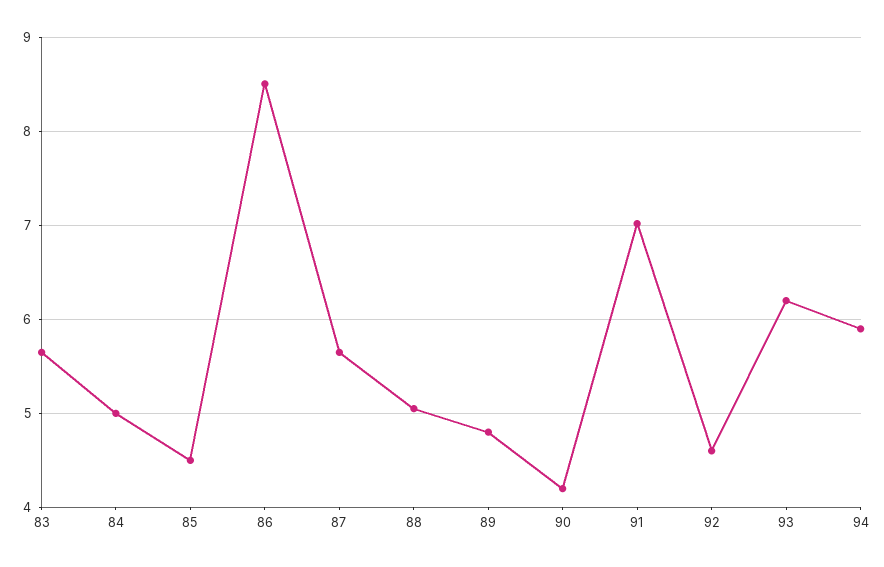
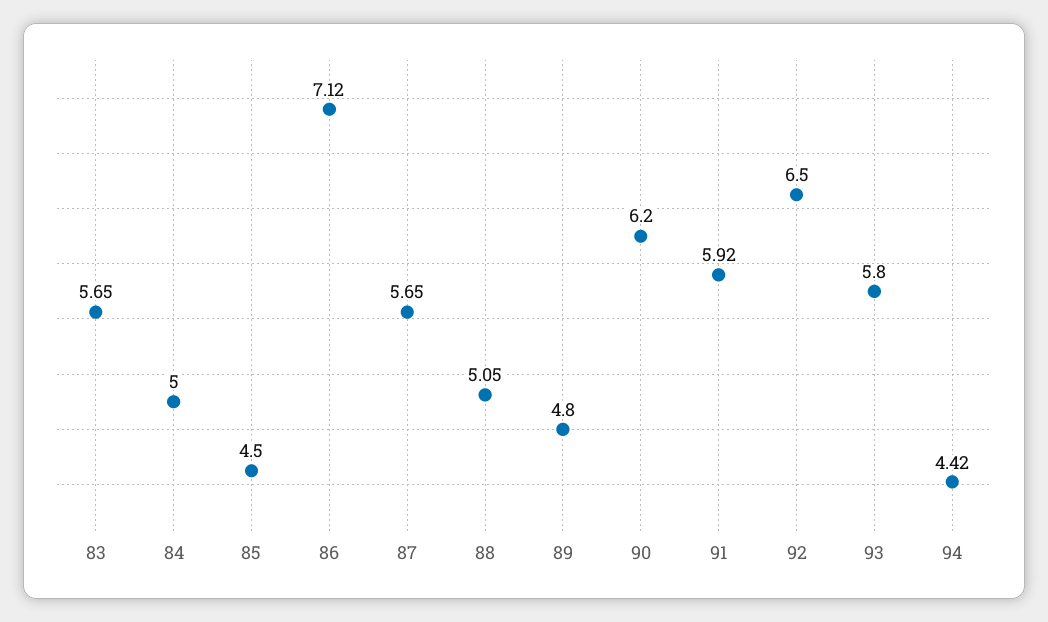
86: 8.5 -> 7.12
90: 4.2 -> 6.2
91: 7 -> 5.92
92: 4.6 -> 6.5
93: 6.2 -> 5.8
94: 5.9 -> 4.42

